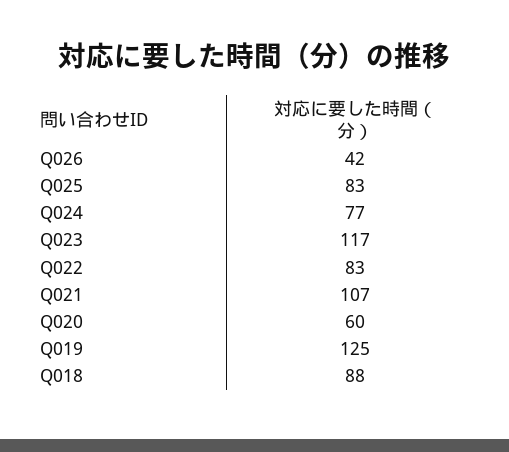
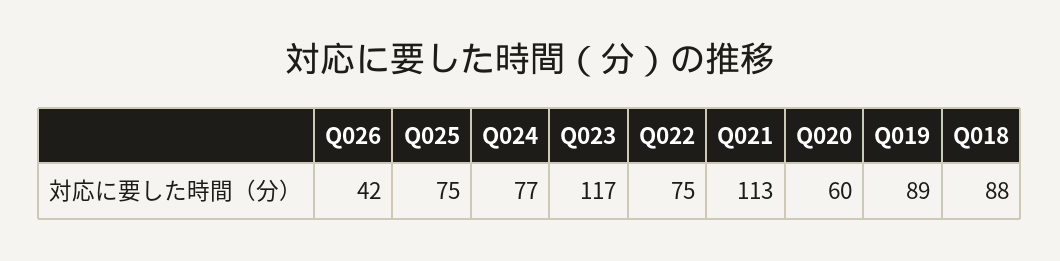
Q025: 83 -> 75
Q022: 83 -> 75
Q021: 107 -> 113
Q019: 125 -> 89

